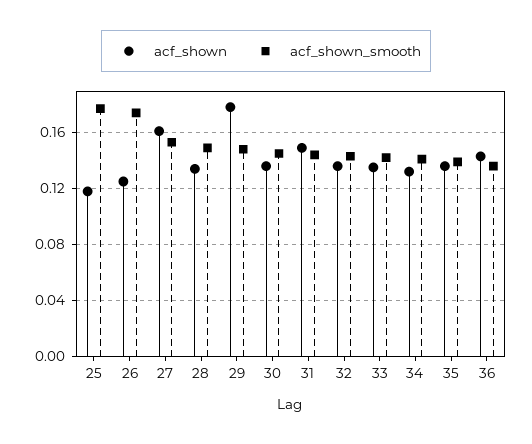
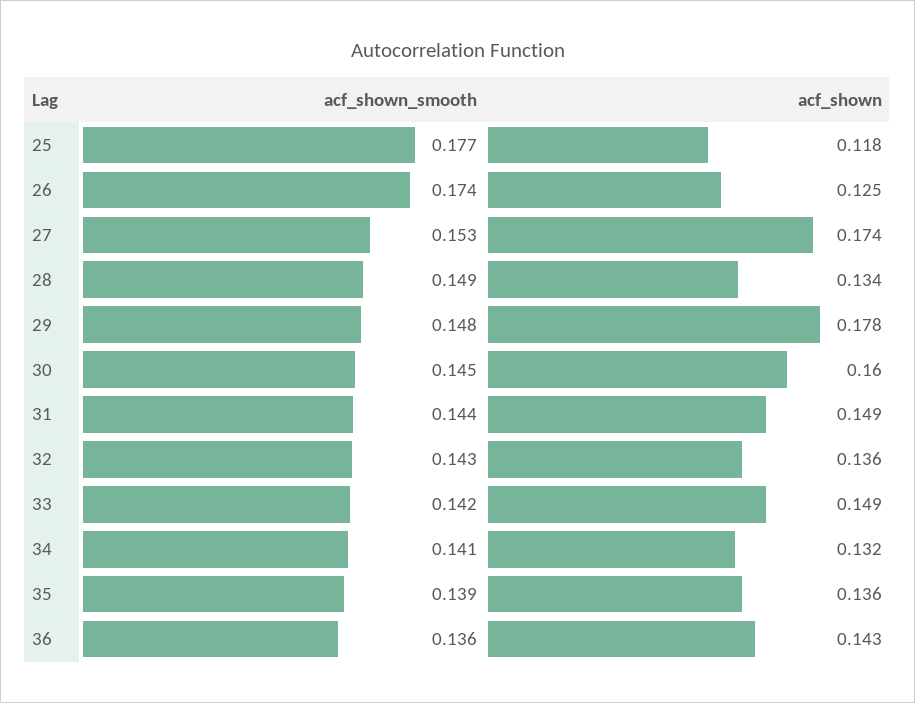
acf_shown, 27: 0.16 -> 0.174
acf_shown, 30: 0.135 -> 0.16
acf_shown, 33: 0.135 -> 0.149

